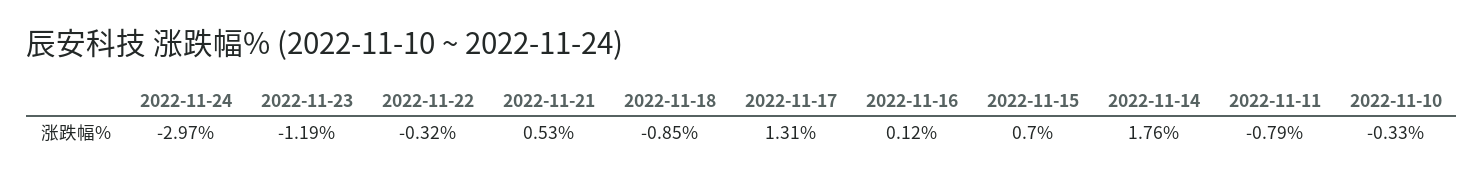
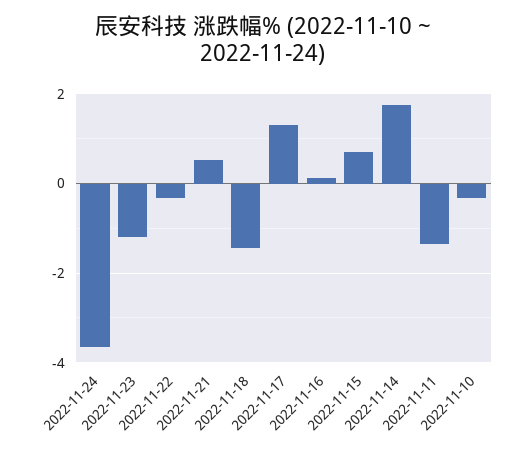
2022-11-24: -2.97 -> -3.6
2022-11-18: -0.85 -> -1.4
2022-11-11: -0.79 -> -1.4

